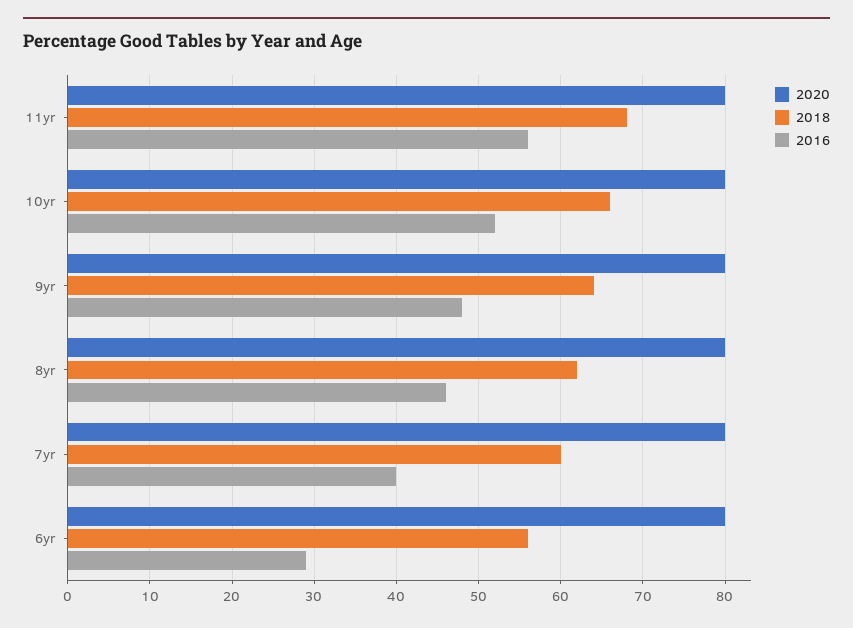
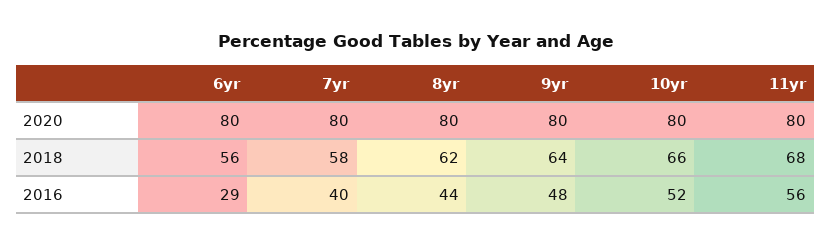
2016, 8yr: 46 -> 44
2018, 7yr: 60 -> 58

